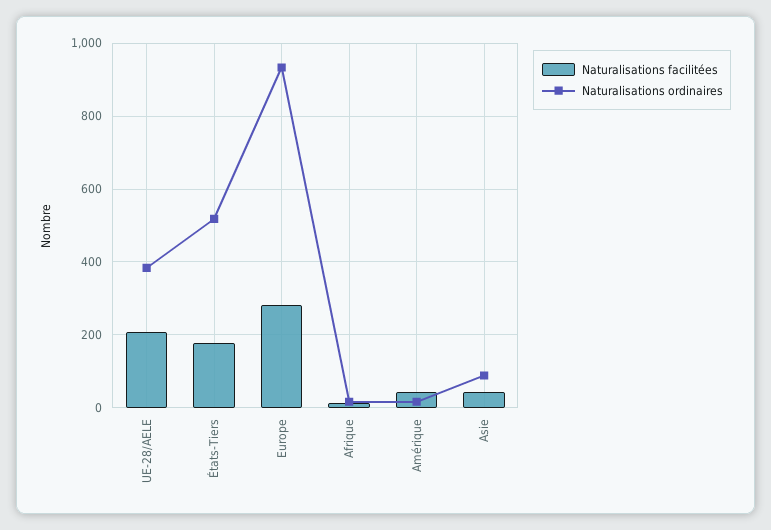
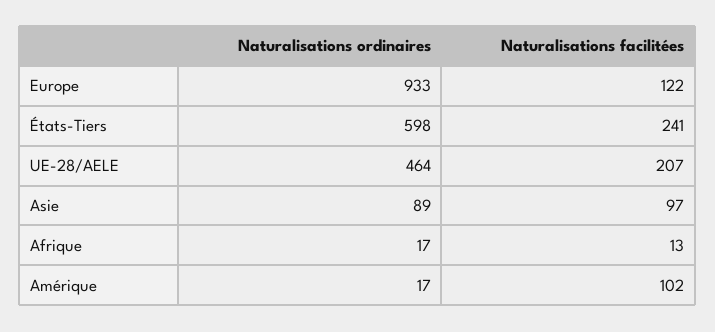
Naturalisations ordinaires, UE-28/AELE: 380 -> 464
Naturalisations facilitées, États-Tiers: 180 -> 241
Naturalisations ordinaires, États-Tiers: 520 -> 598
Naturalisations facilitées, Europe: 280 -> 122
Naturalisations facilitées, Amérique: 40 -> 102
Naturalisations facilitées, Asie: 40 -> 97

